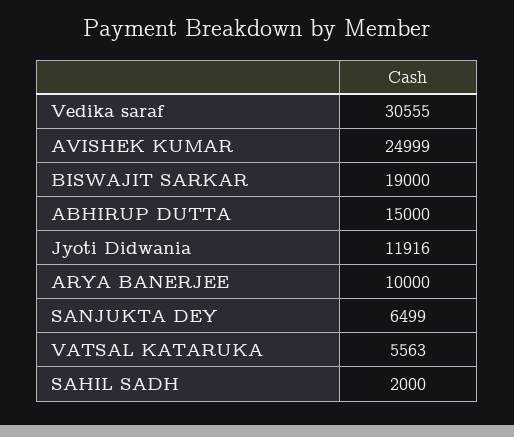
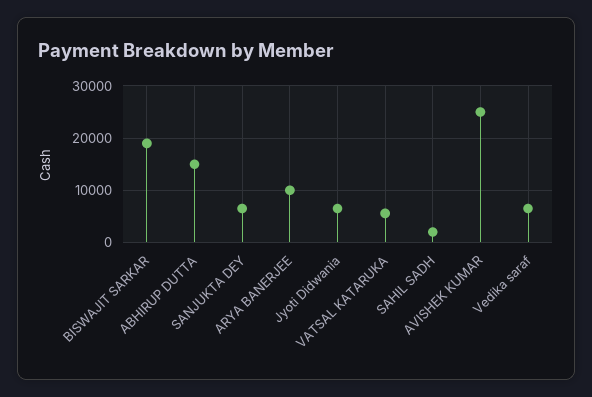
Vedika saraf: 30555 -> 6000
Jyoti Didwania: 11916 -> 6000

